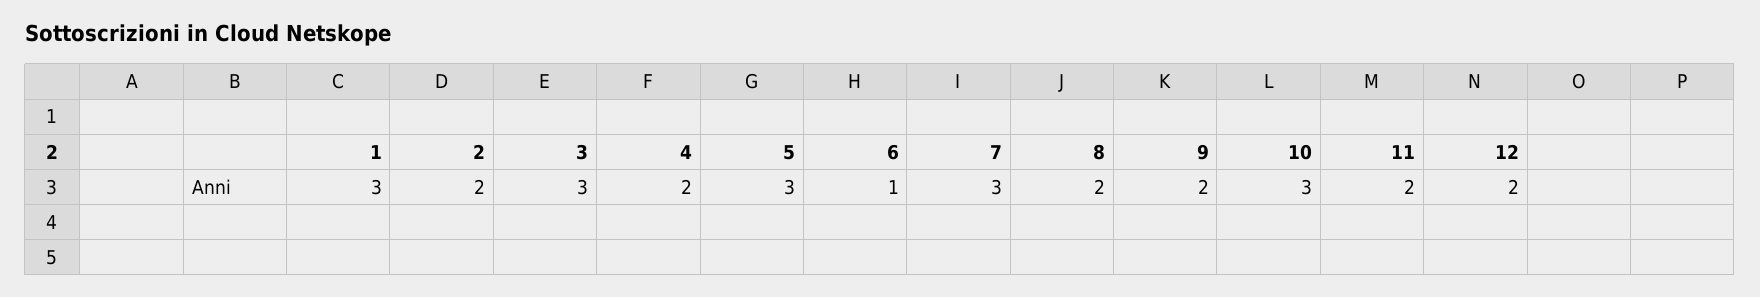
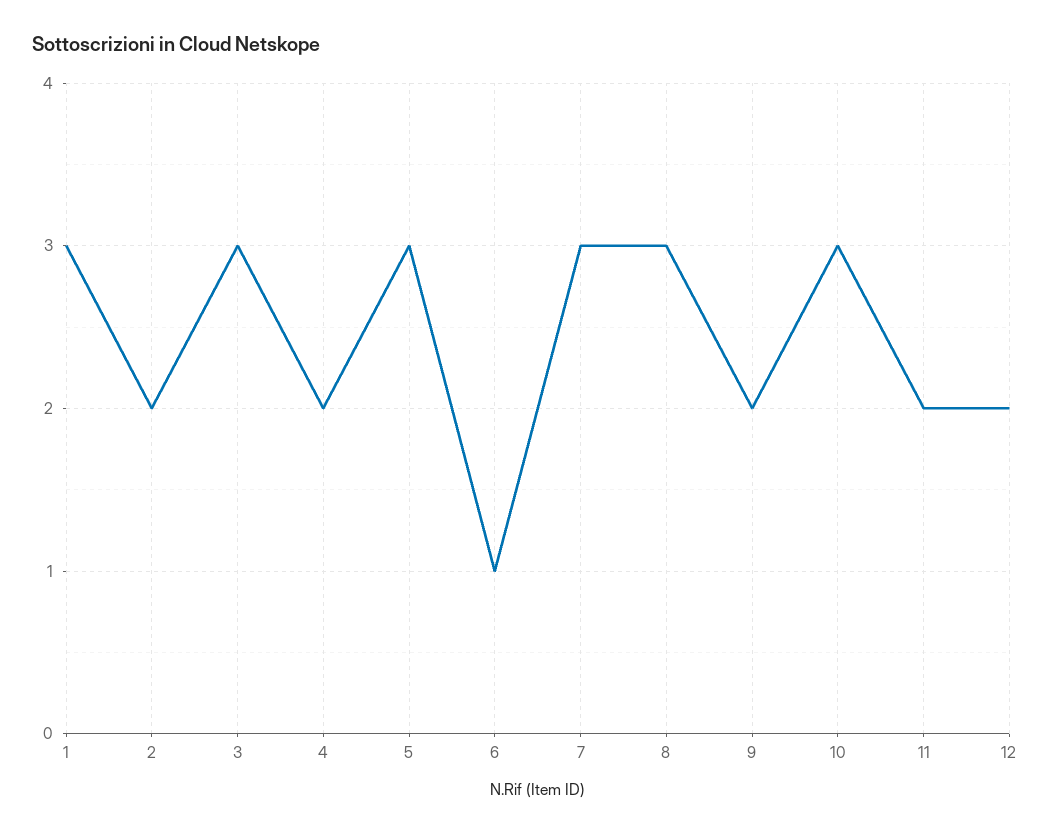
8: 2 -> 3

